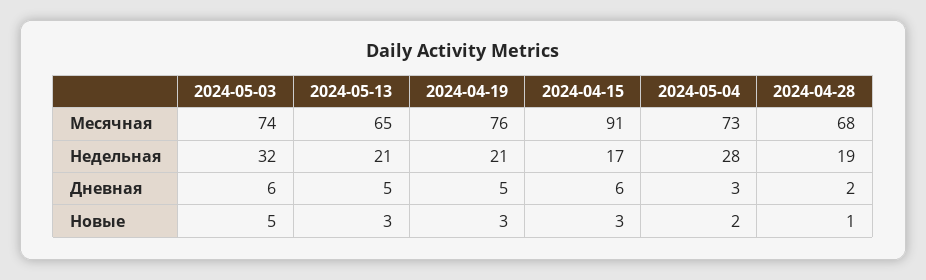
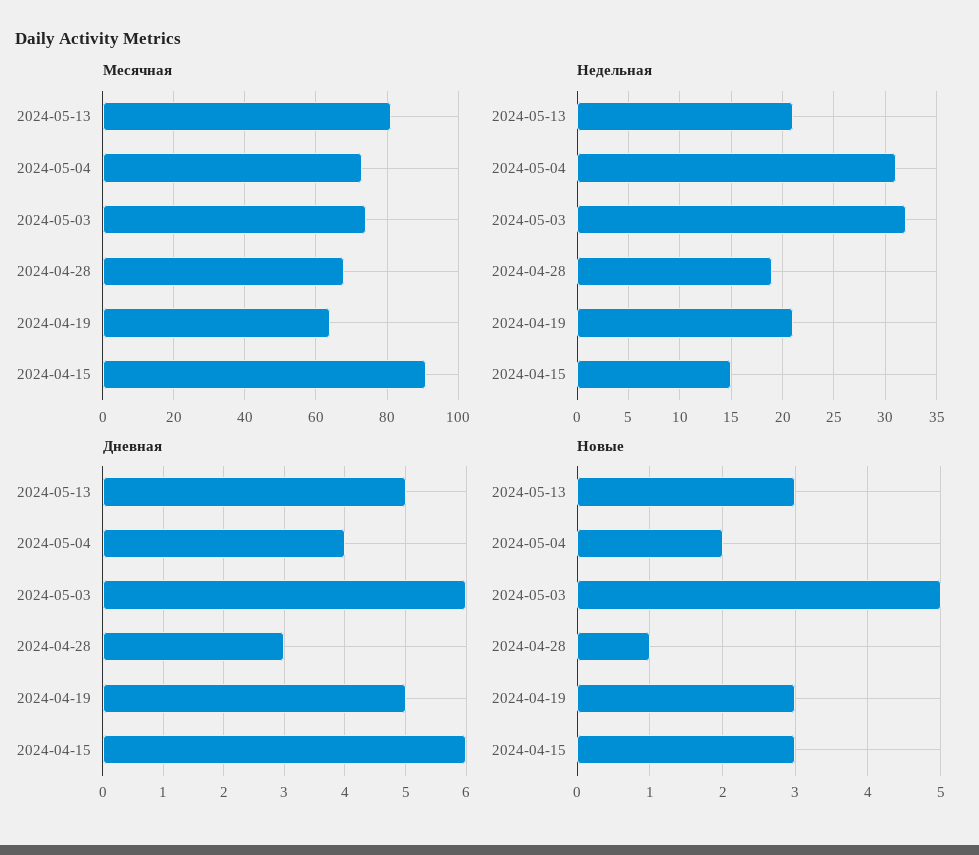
Месячная, 2024-05-13: 65 -> 80
Месячная, 2024-04-19: 76 -> 65
Недельная, 2024-04-15: 17 -> 15
Недельная, 2024-05-04: 28 -> 31
Дневная, 2024-05-04: 3 -> 4
Дневная, 2024-04-28: 2 -> 3

